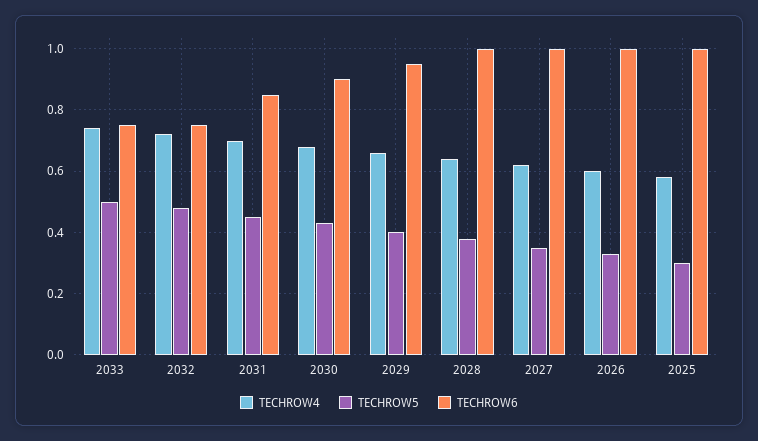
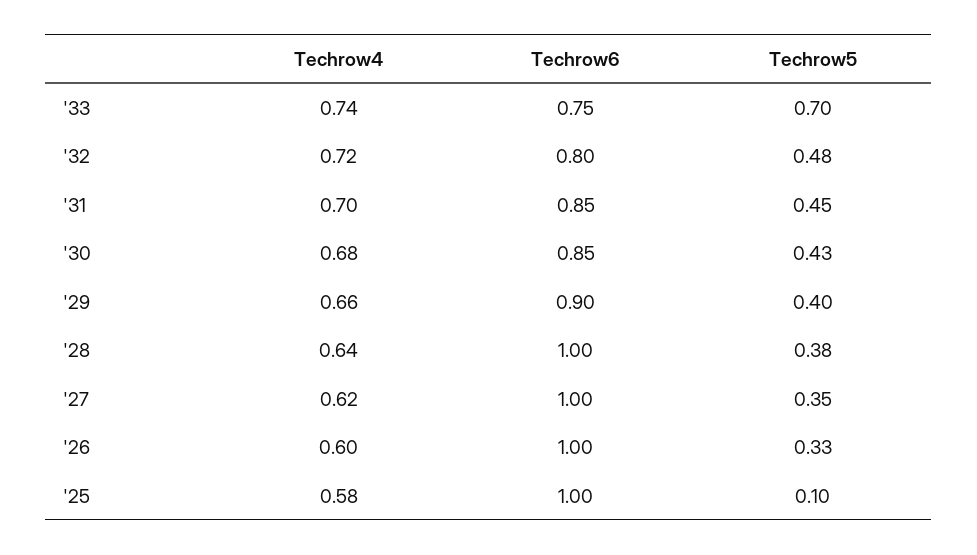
TECHROW5, 2033: 0.5 -> 0.7
TECHROW6, 2032: 0.75 -> 0.8
TECHROW6, 2030: 0.9 -> 0.85
TECHROW6, 2029: 0.95 -> 0.9
TECHROW5, 2025: 0.3 -> 0.1

